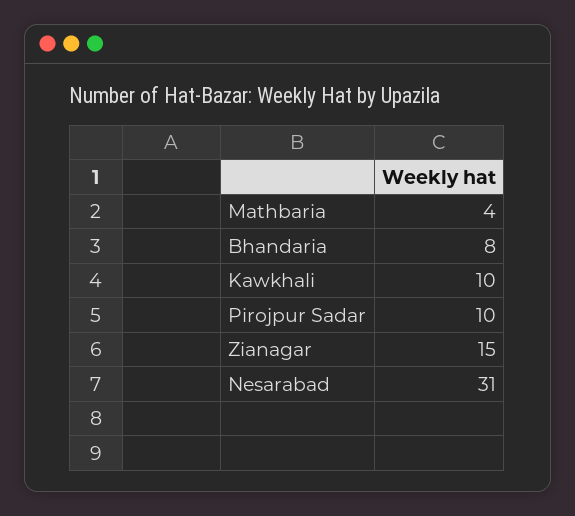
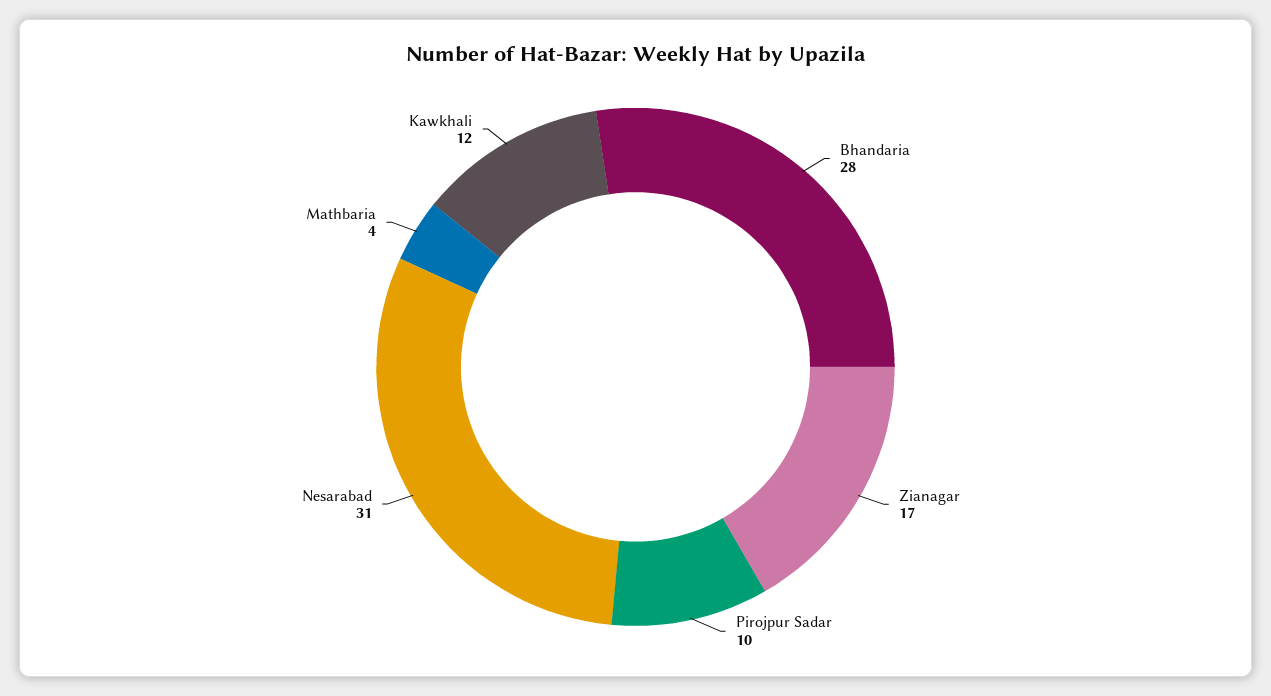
Bhandaria: 8 -> 28
Kawkhali: 10 -> 12
Zianagar: 15 -> 17

